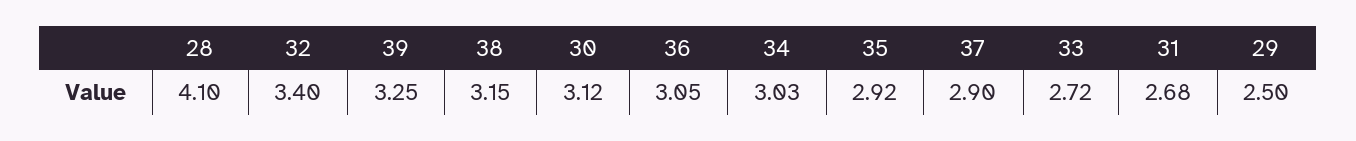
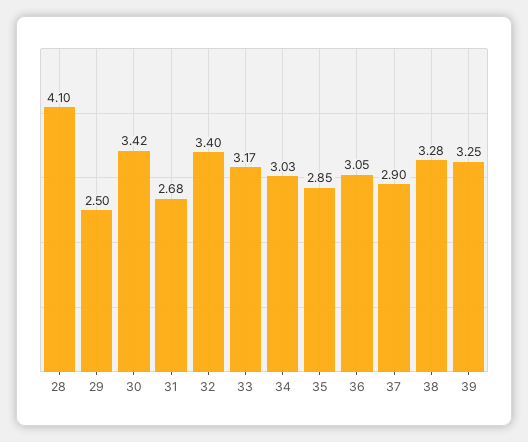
38: 3.15 -> 3.28
30: 3.12 -> 3.42
35: 2.92 -> 2.85
33: 2.72 -> 3.17

